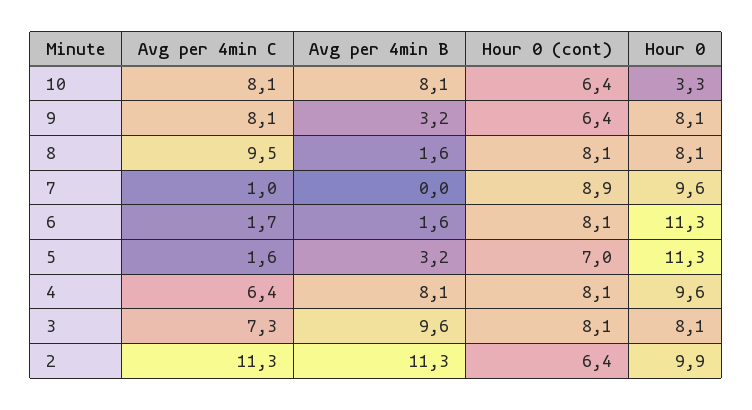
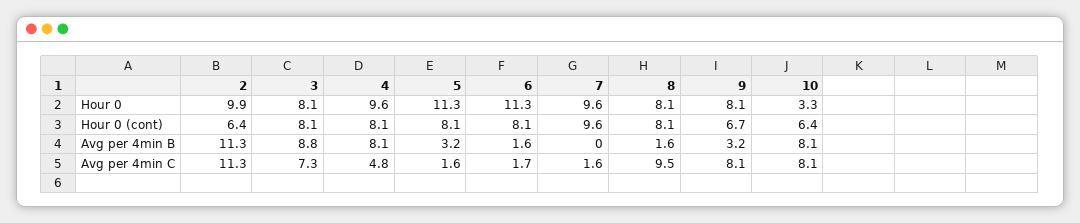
Hour 0 (cont), 9: 6.4 -> 6.7
Avg per 4min C, 7: 1 -> 1.6
Hour 0 (cont), 7: 8.9 -> 9.6
Hour 0 (cont), 5: 7 -> 8.1
Avg per 4min C, 4: 6.4 -> 4.8
Avg per 4min B, 3: 9.6 -> 8.8

